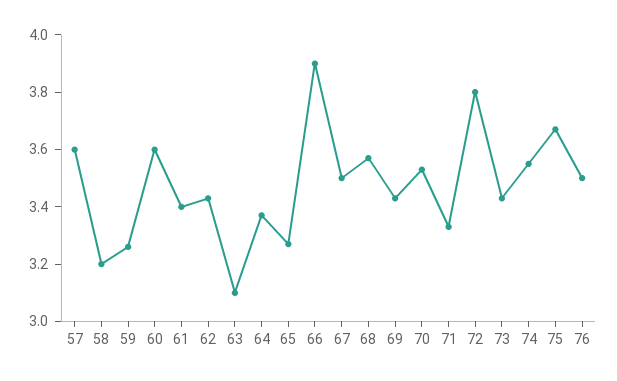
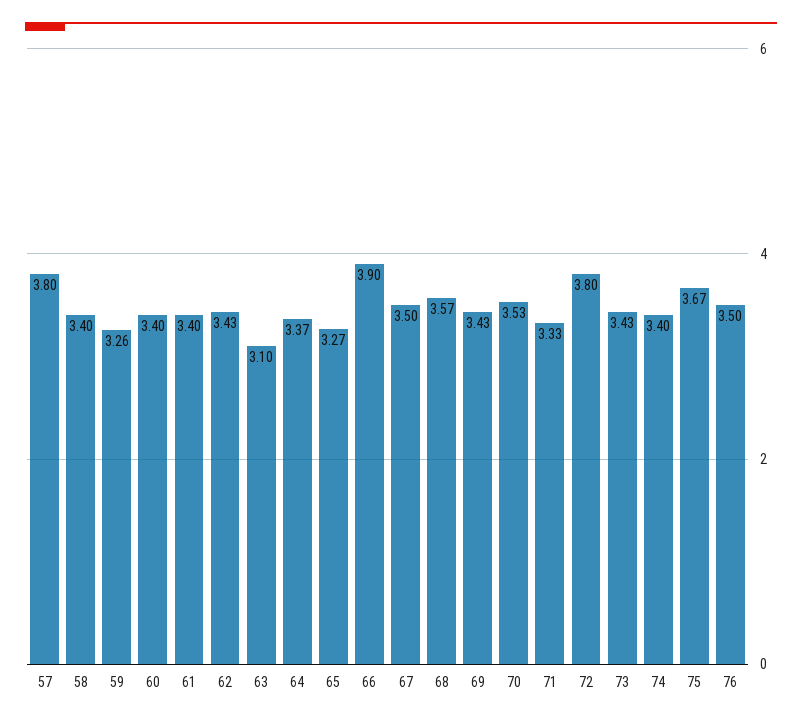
57: 3.6 -> 3.8
58: 3.2 -> 3.4
60: 3.6 -> 3.4
74: 3.55 -> 3.4

